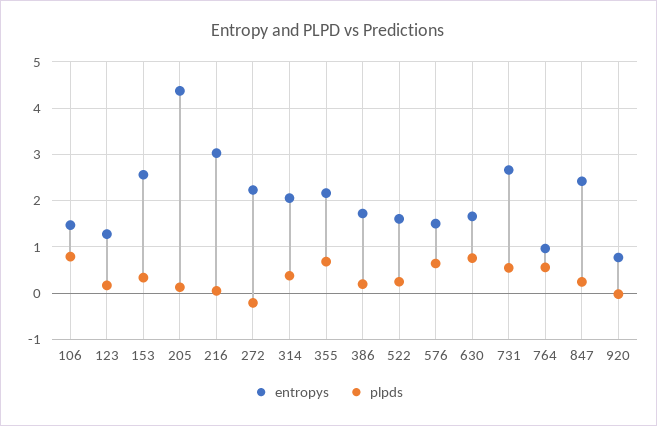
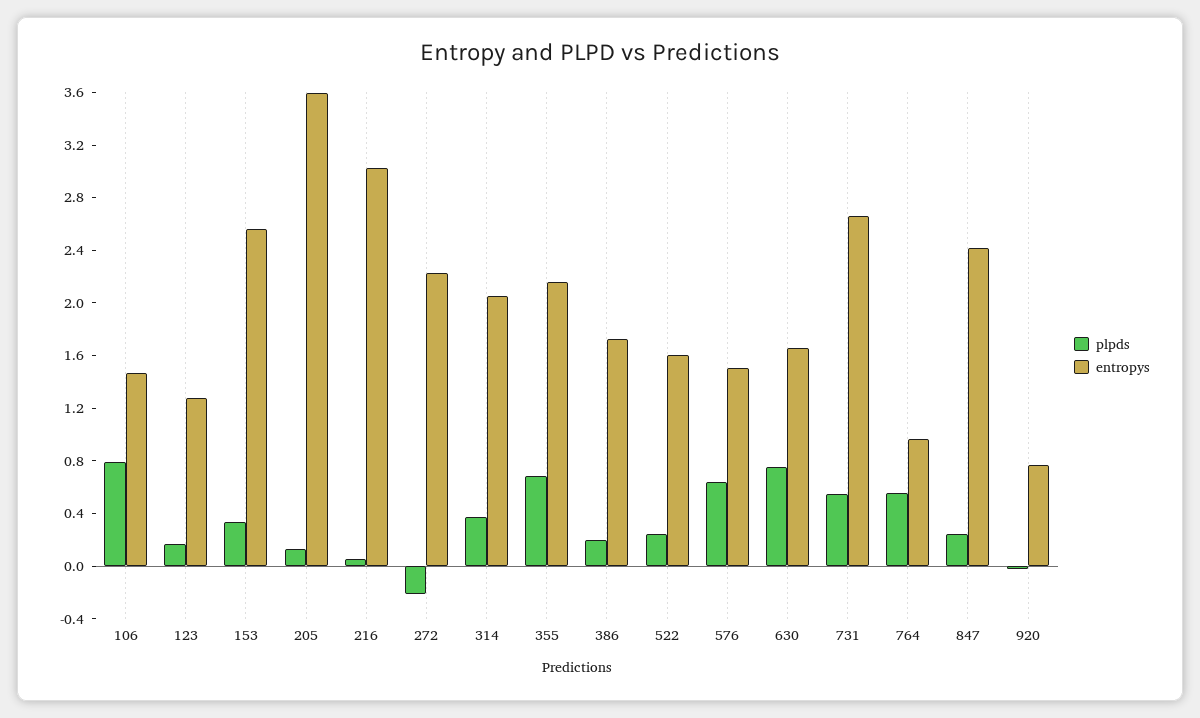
entropys, 205: 4.4 -> 3.6

